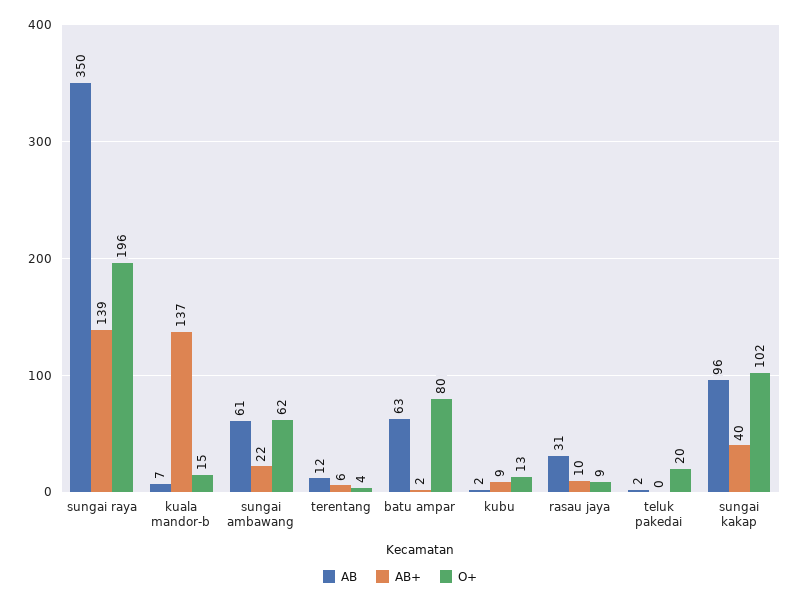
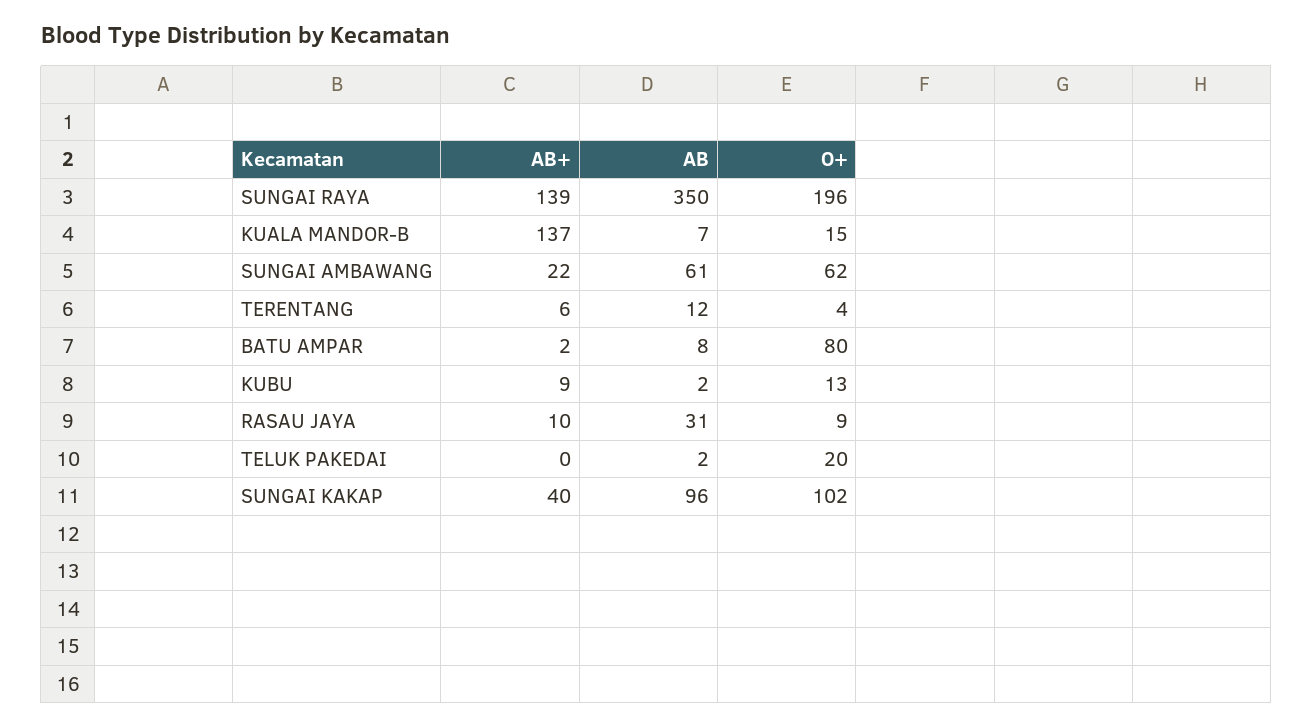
AB, batu ampar: 63 -> 8

